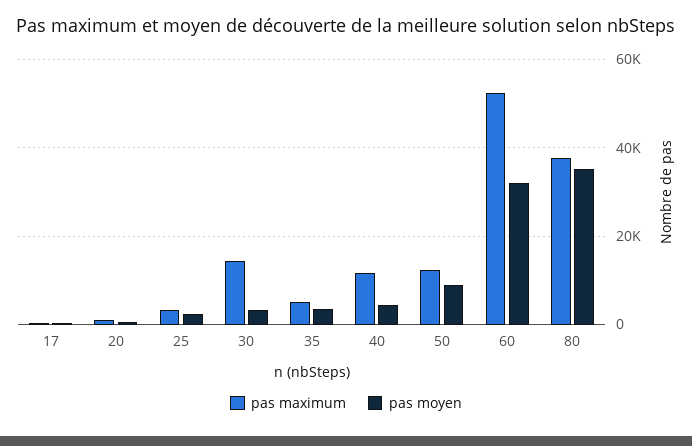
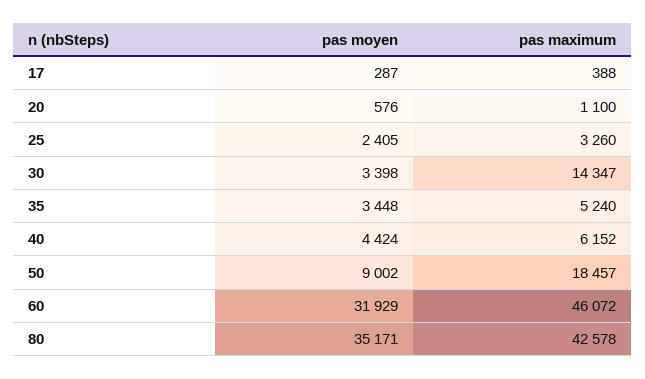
pas maximum, 40: 12000 -> 6152
pas maximum, 50: 12000 -> 18457
pas maximum, 60: 52000 -> 46072
pas maximum, 80: 38000 -> 42578

